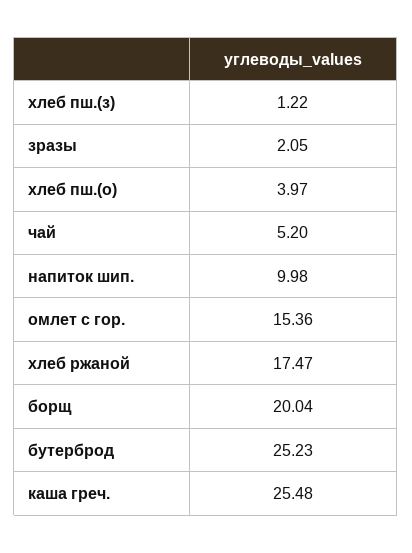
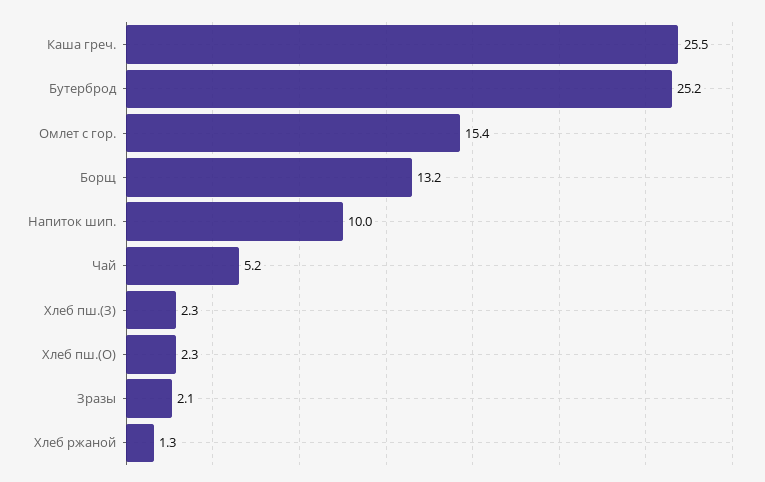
хлеб пш.(з): 1.22 -> 2.3
хлеб пш.(о): 3.97 -> 2.3
хлеб ржаной: 17.47 -> 1.3
борщ: 20.04 -> 13.2

